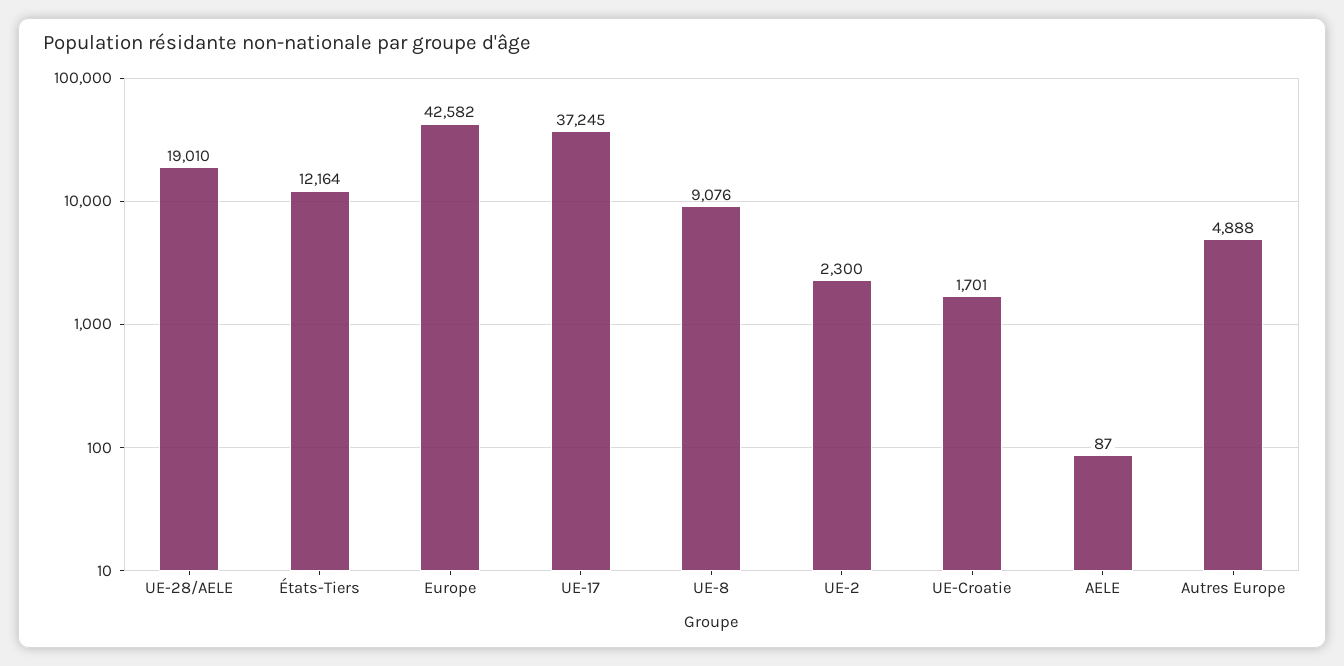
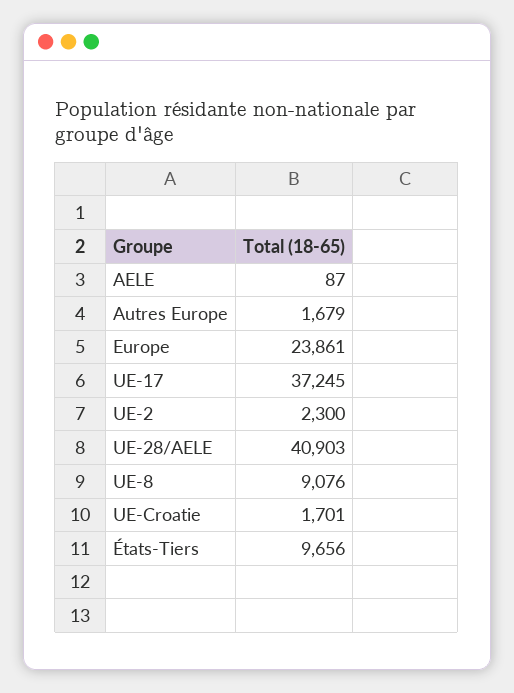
UE-28/AELE: 19010 -> 40903
États-Tiers: 12164 -> 9656
Europe: 42582 -> 23861
Autres Europe: 4888 -> 1679

